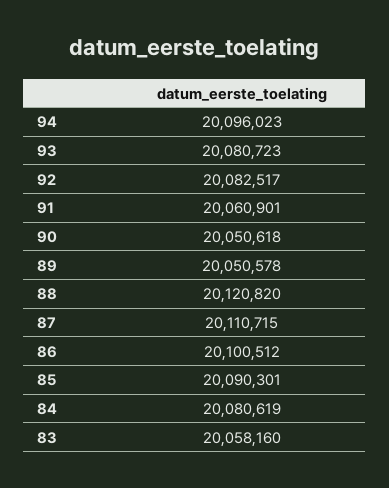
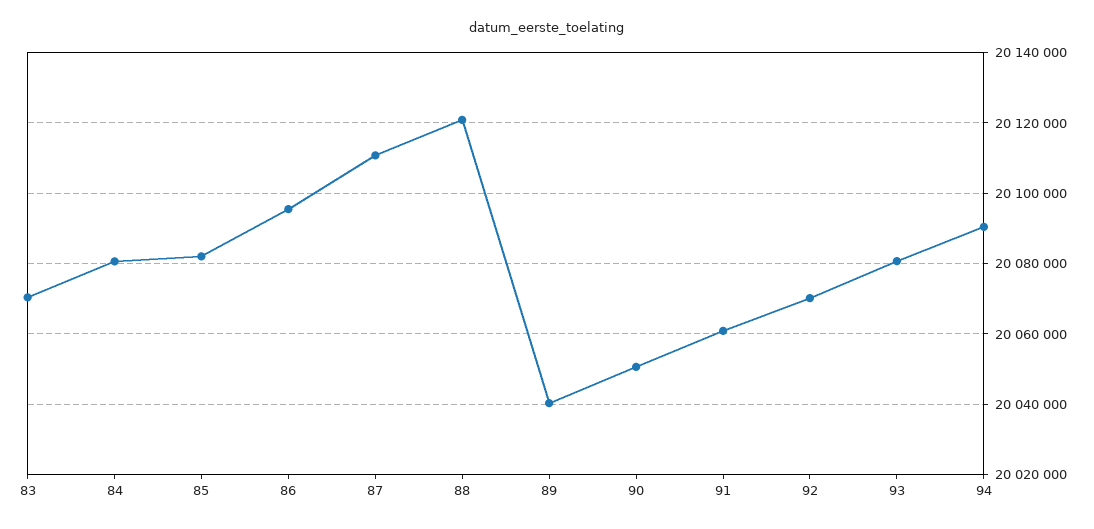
94: 20096023 -> 20090000
92: 20082517 -> 20070000
89: 20050578 -> 20040000
86: 20100512 -> 20096000
85: 20090301 -> 20082000
83: 20058160 -> 20070000

